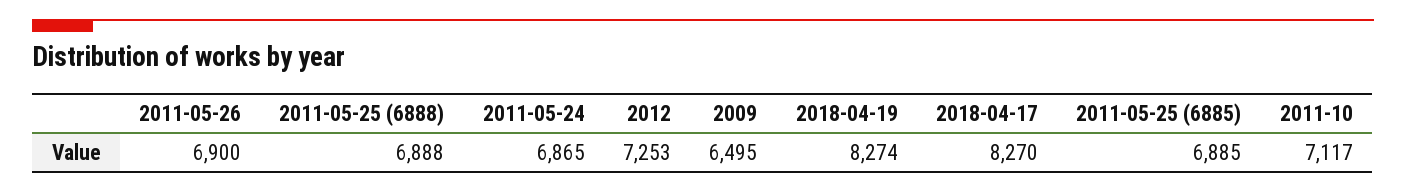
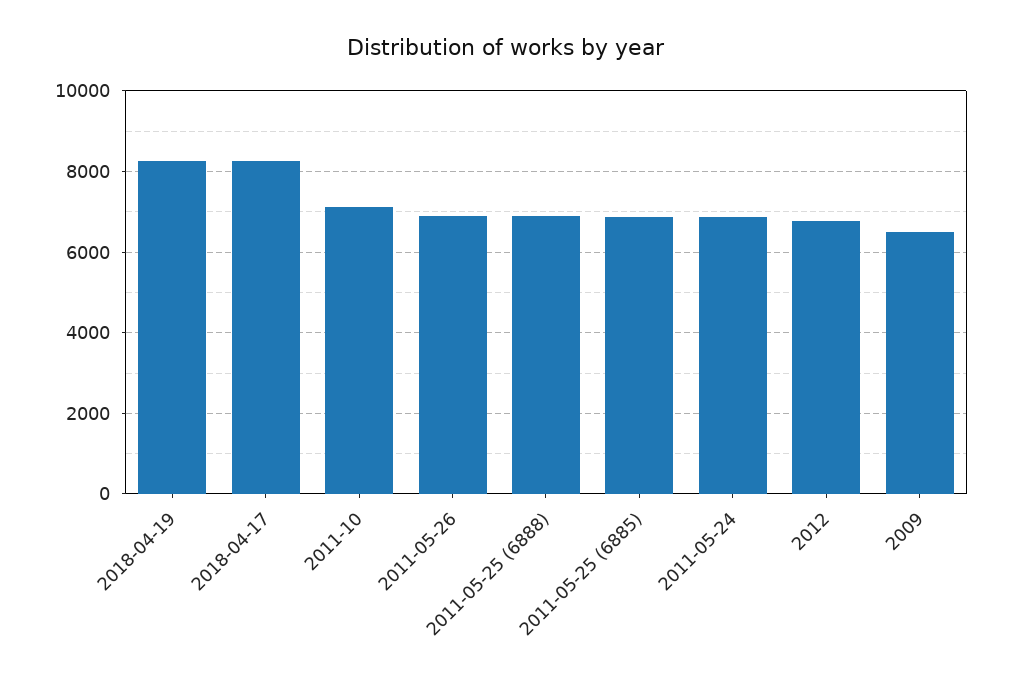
2012: 7253 -> 6800

